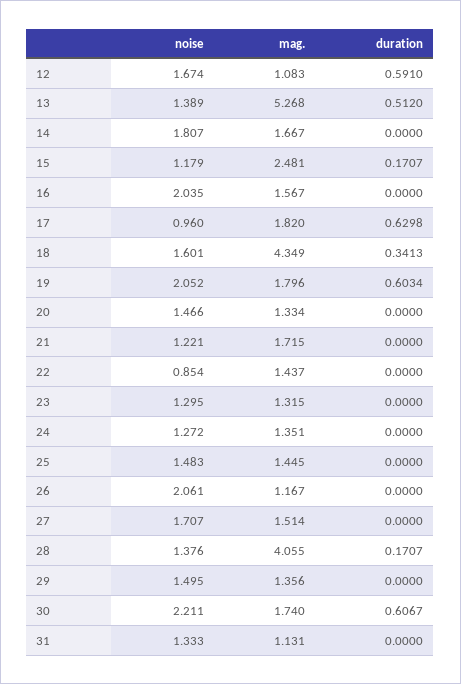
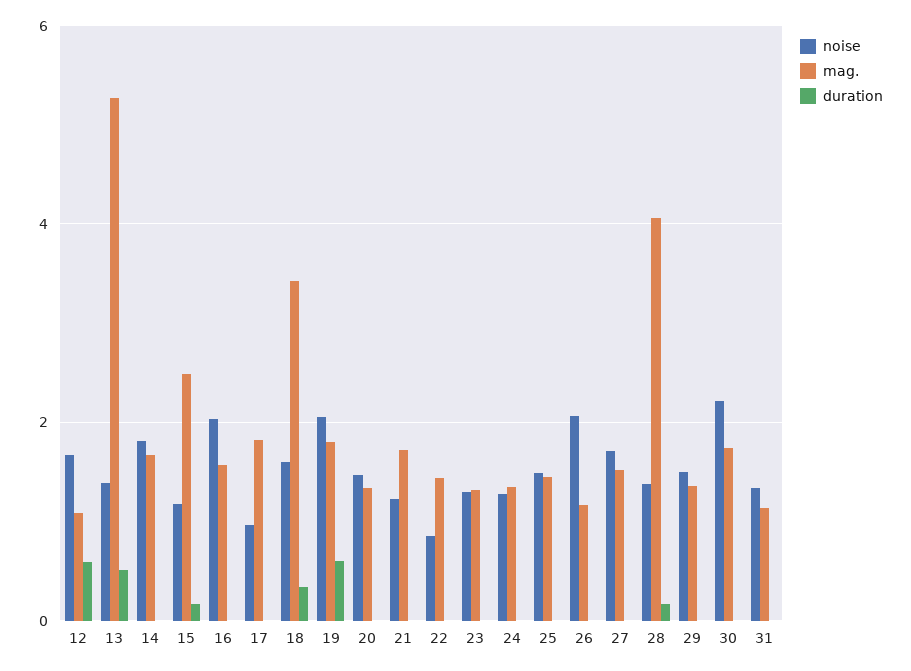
duration, 17: 0.6298 -> 0
mag., 18: 4.349 -> 3.4
duration, 30: 0.6067 -> 0

